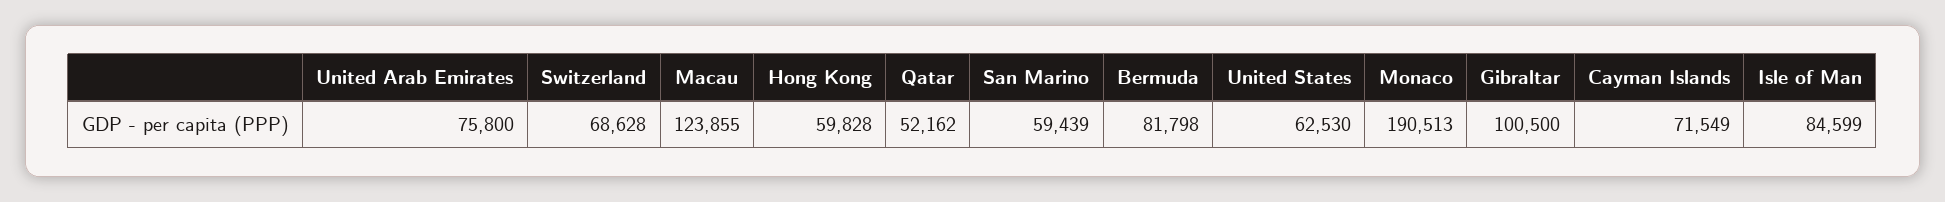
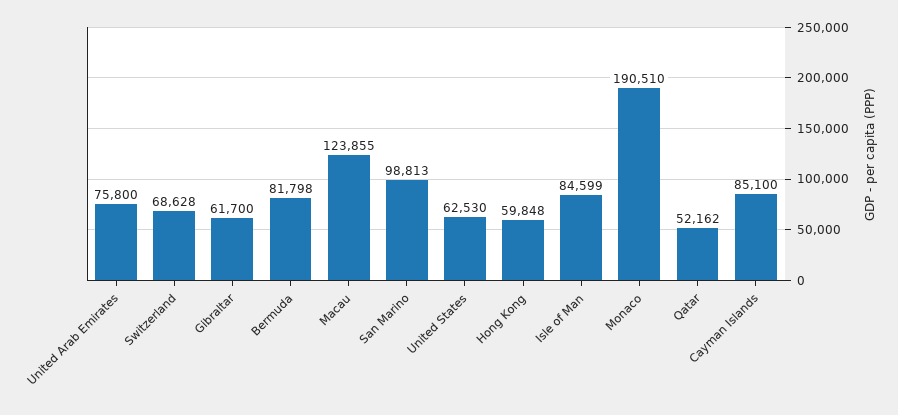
Hong Kong: 59828 -> 59848
San Marino: 59439 -> 98813
Monaco: 190513 -> 190510
Gibraltar: 100500 -> 61700
Cayman Islands: 71549 -> 85100

